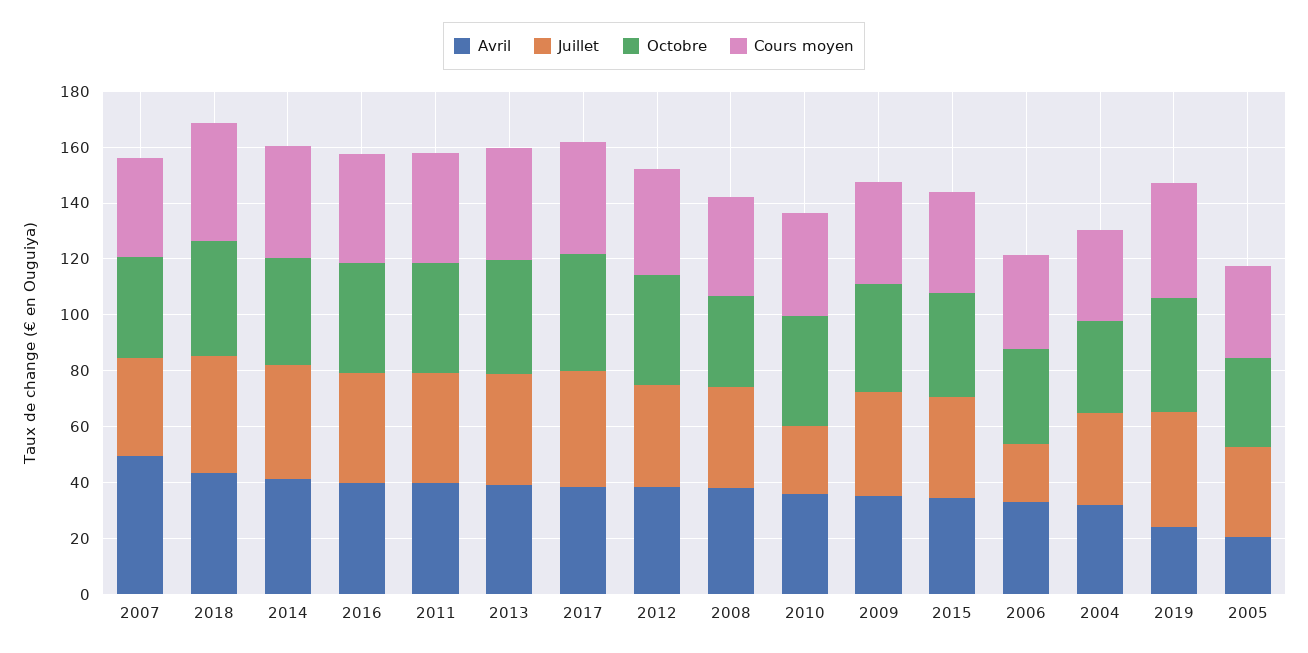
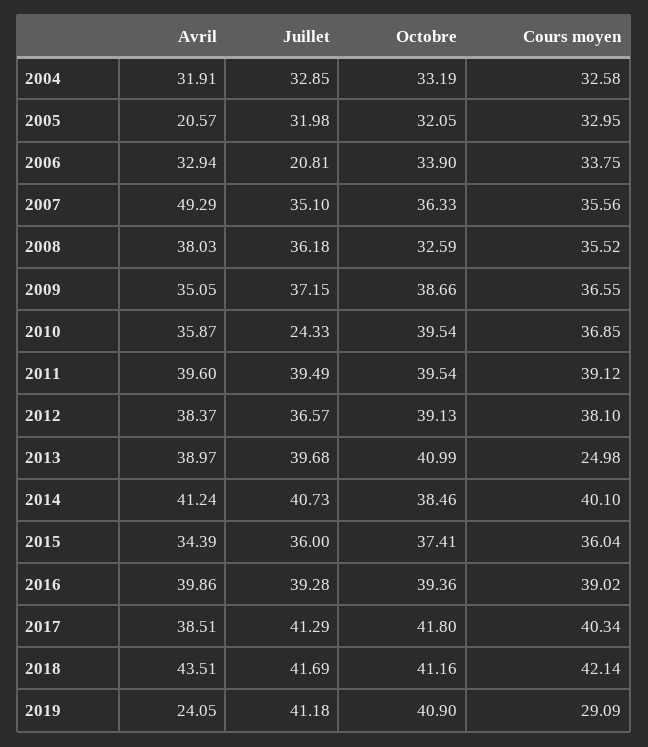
Cours moyen, 2013: 40 -> 24.98
Cours moyen, 2019: 40 -> 29.09

